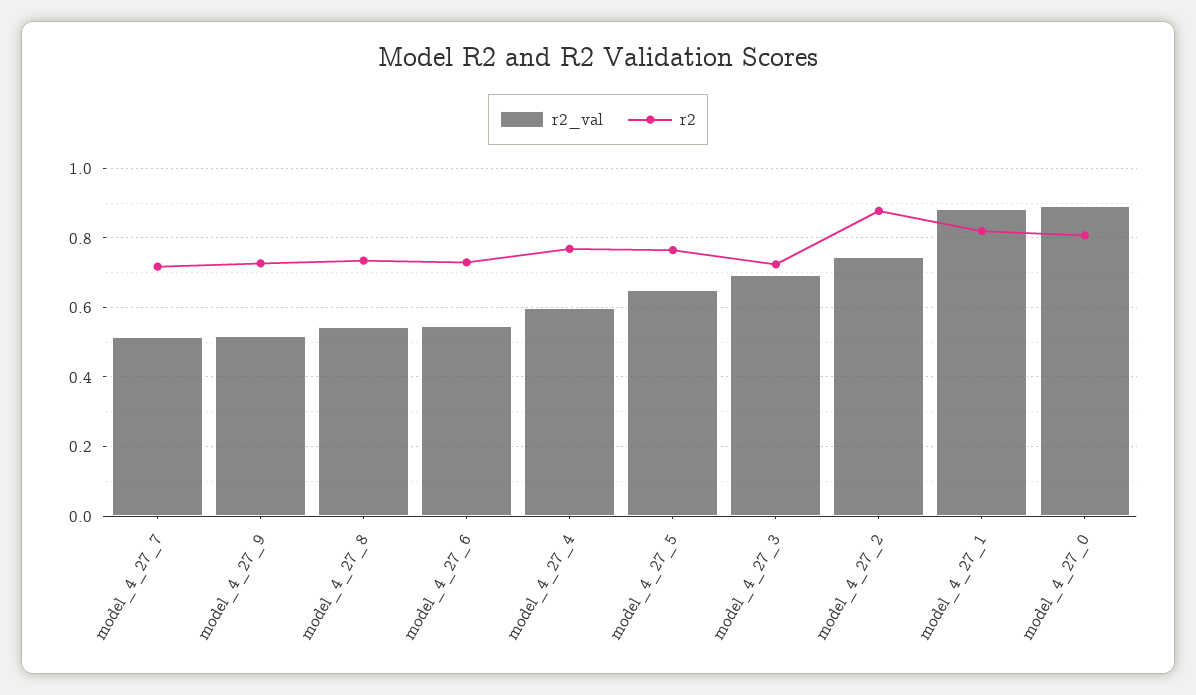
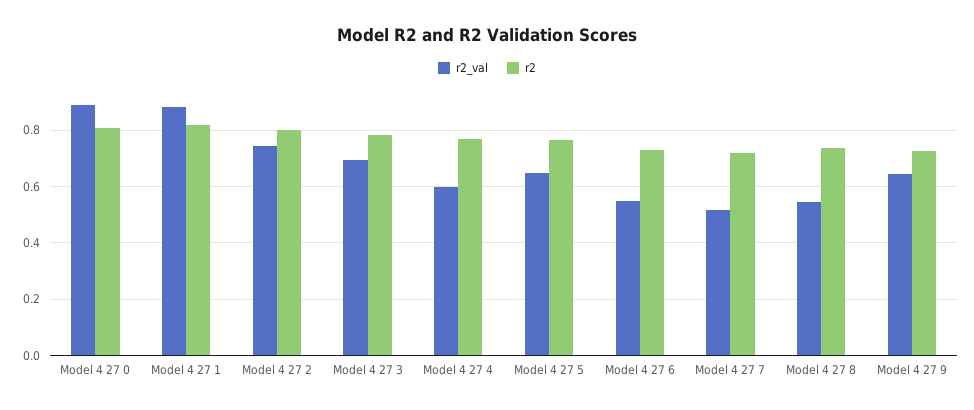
r2_val, model_4_27_9: 0.52 -> 0.65
r2, model_4_27_3: 0.72 -> 0.775
r2, model_4_27_2: 0.88 -> 0.8

